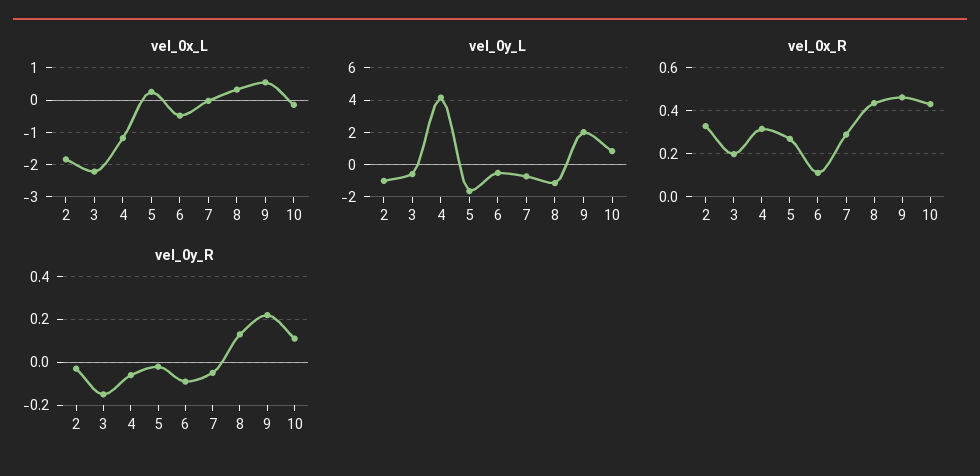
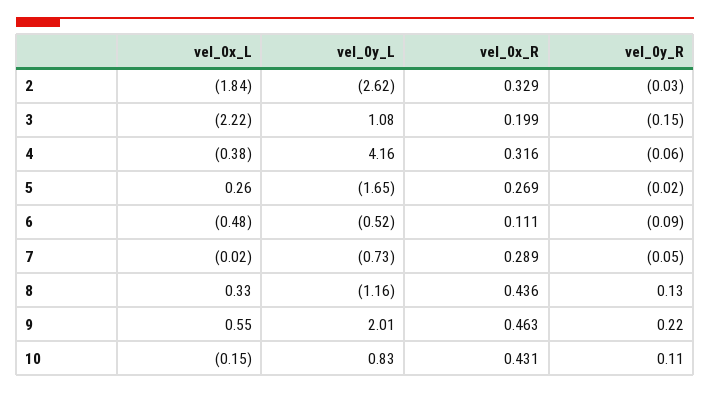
vel_0x_L, 4: -1.2 -> -0.38
vel_0y_L, 2: -1 -> -2.62
vel_0y_L, 3: -0.5 -> 1.08

